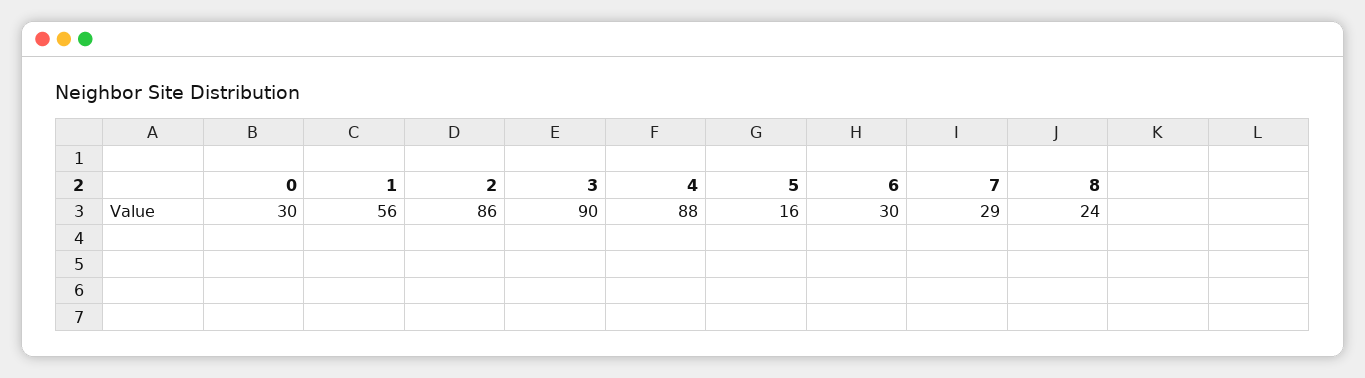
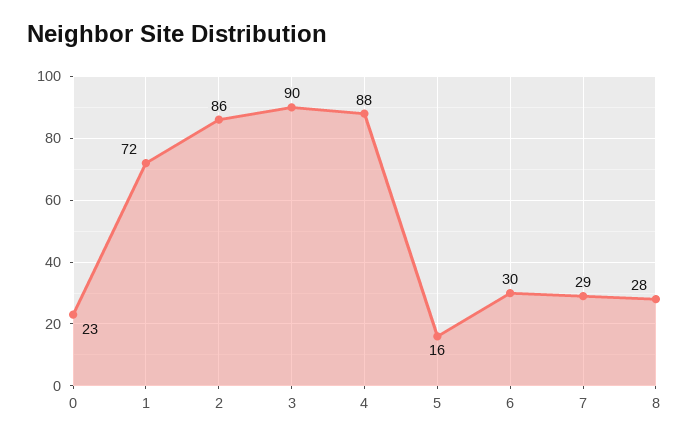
0: 30 -> 23
1: 56 -> 72
8: 24 -> 28

